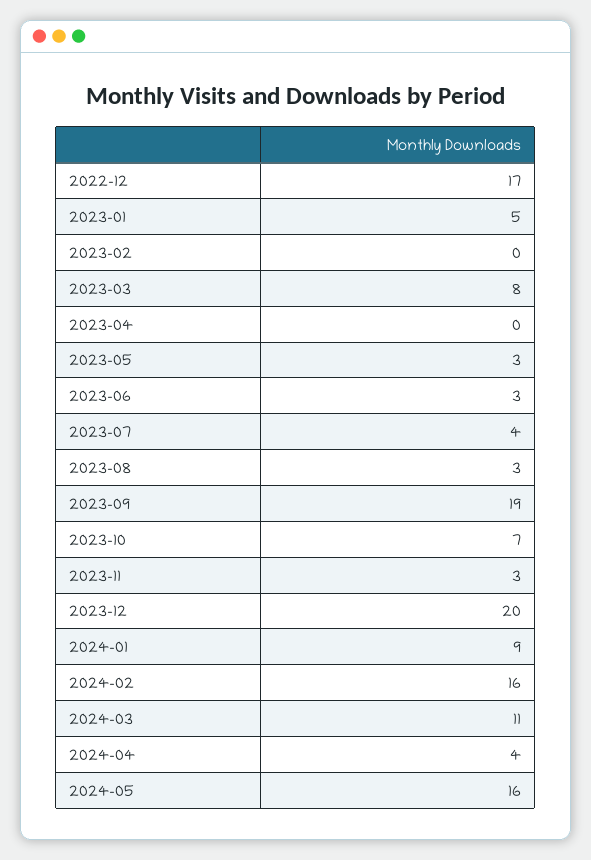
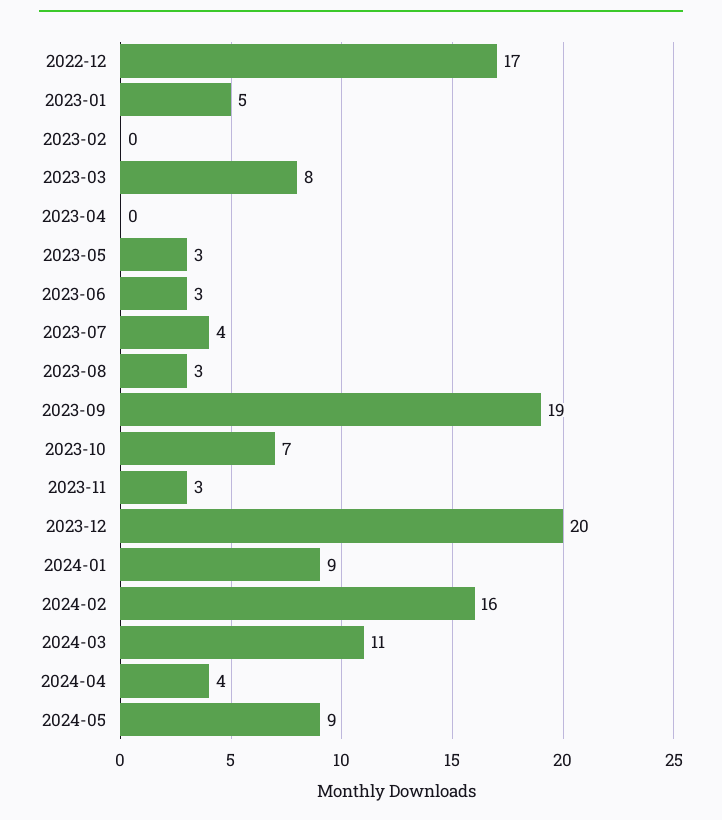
2024-05: 16 -> 9

